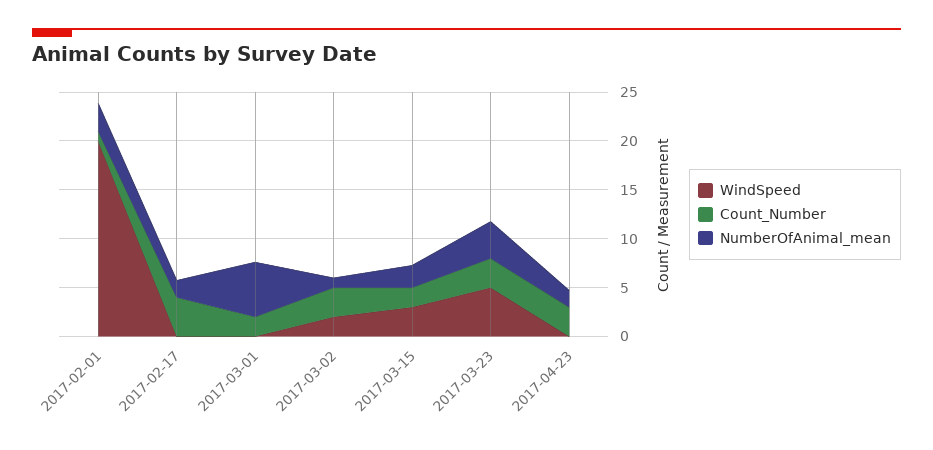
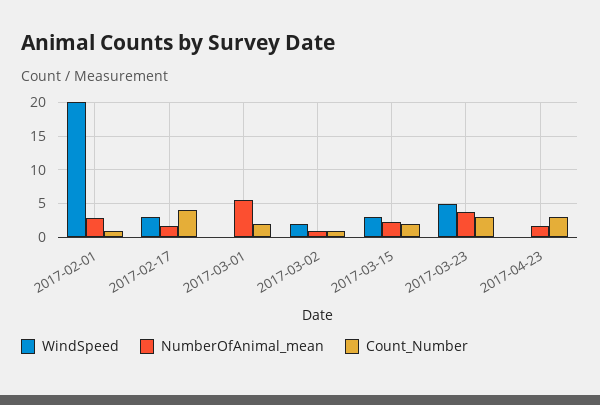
WindSpeed, 2017-02-17: 0 -> 3
Count_Number, 2017-03-02: 3 -> 1

